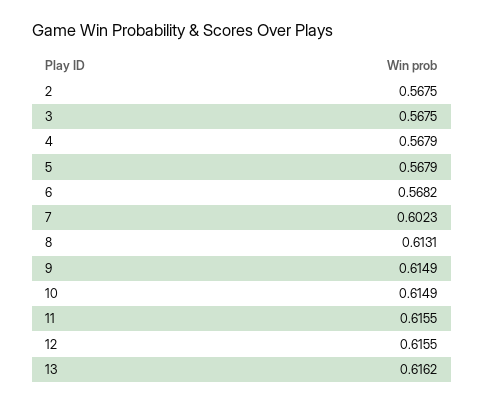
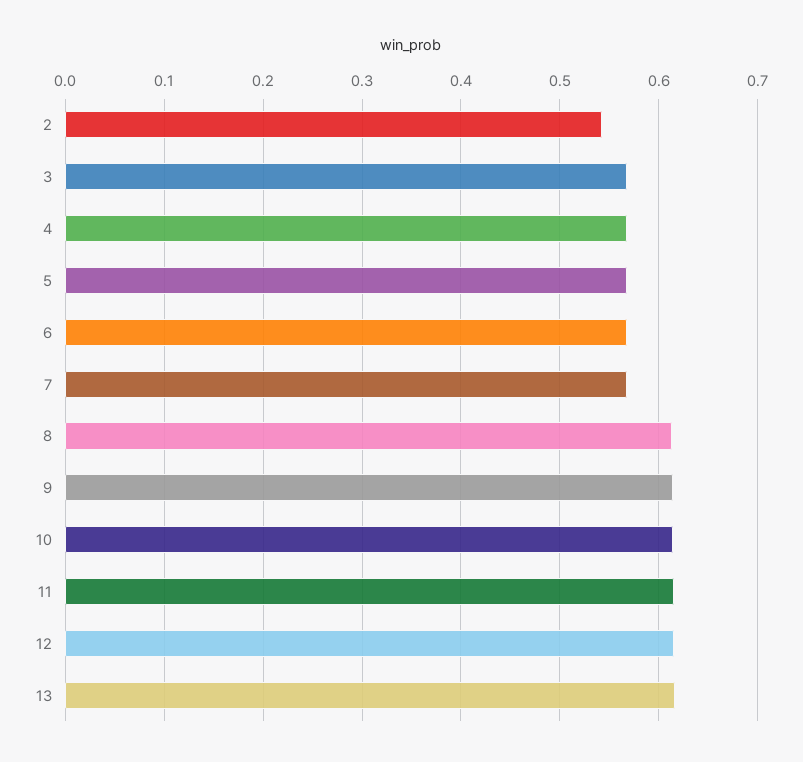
2: 0.5675 -> 0.54
7: 0.6023 -> 0.57

